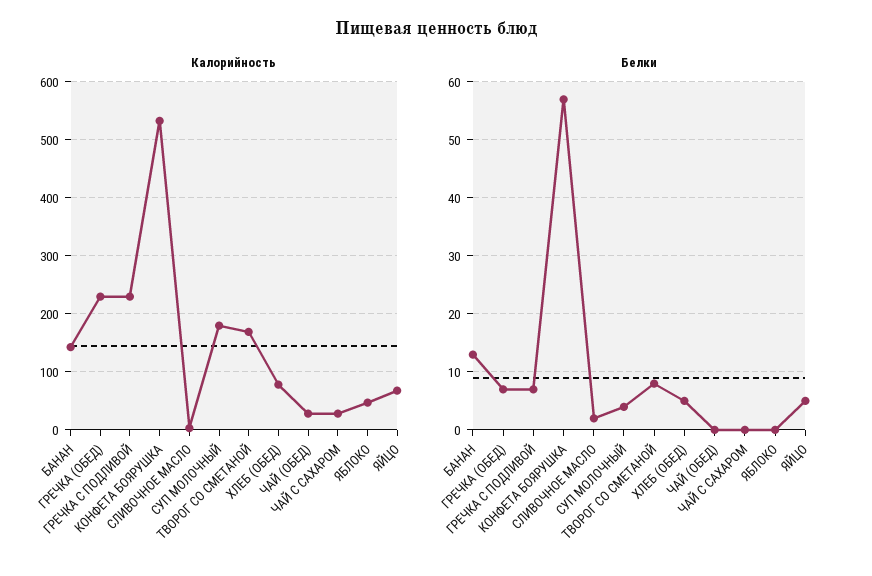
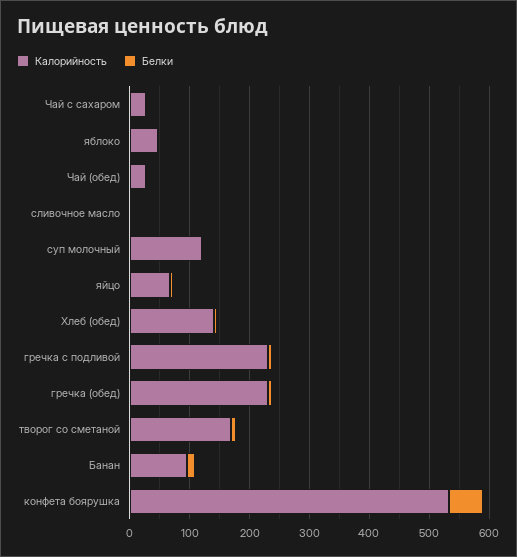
Калорийность, БАНАН: 140 -> 100
Калорийность, СУП МОЛОЧНЫЙ: 180 -> 120
Калорийность, ХЛЕБ (ОБЕД): 80 -> 140

